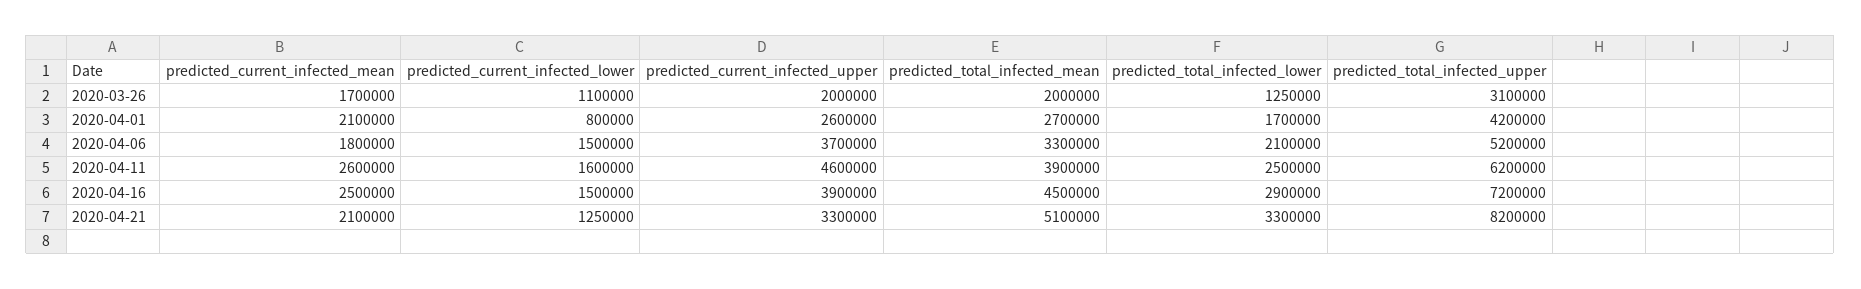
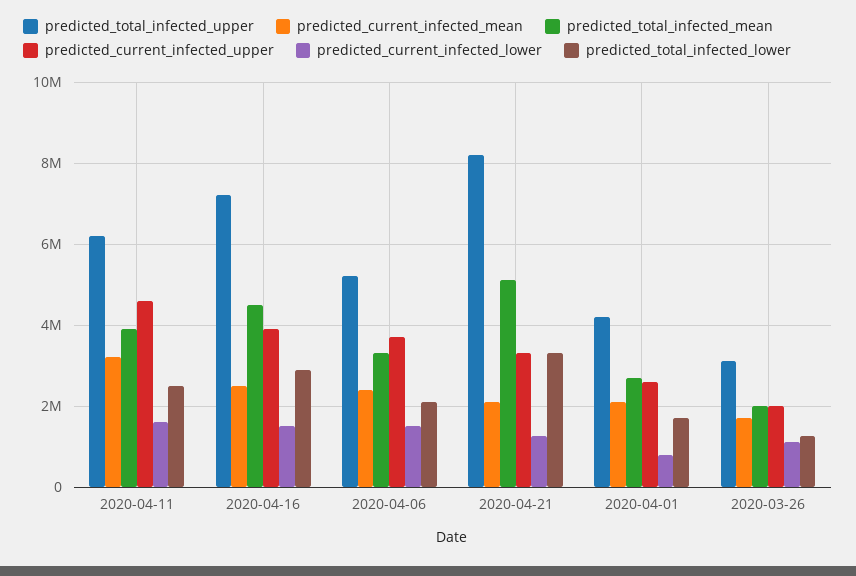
predicted_current_infected_mean, 2020-04-06: 1800000 -> 2400000
predicted_current_infected_mean, 2020-04-11: 2600000 -> 3200000

